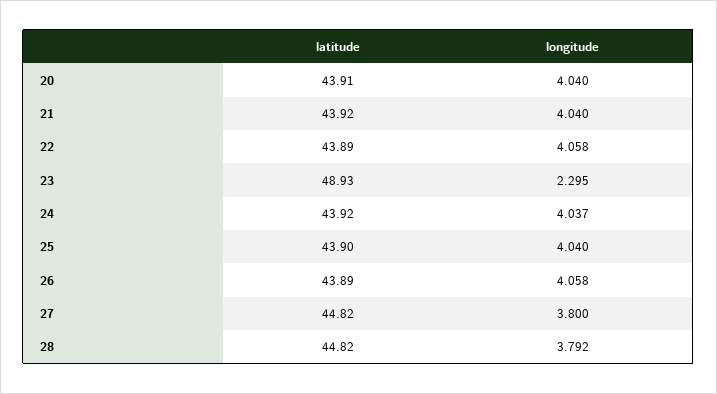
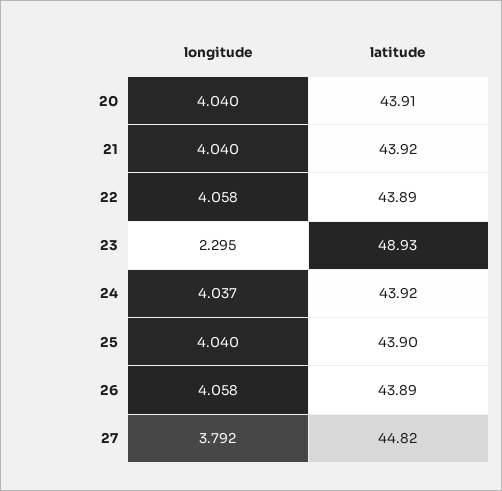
longitude, 27: 3.8 -> 3.792
latitude, 28: 44.82 -> none
longitude, 28: 3.792 -> none

